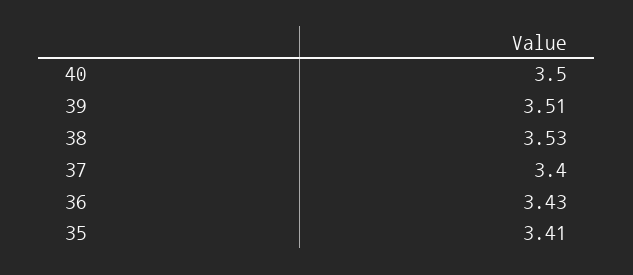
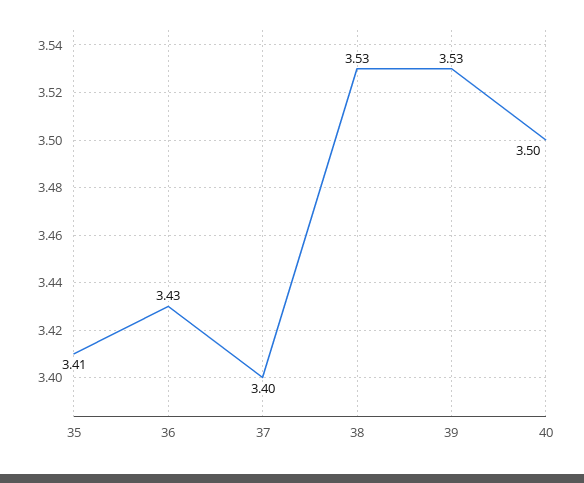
39: 3.51 -> 3.53

